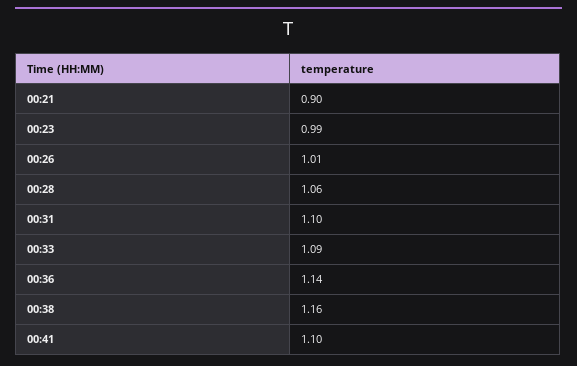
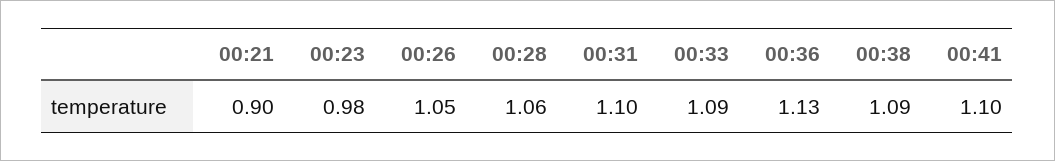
00:23: 0.99 -> 0.98
00:26: 1.01 -> 1.05
00:36: 1.14 -> 1.13
00:38: 1.16 -> 1.09

